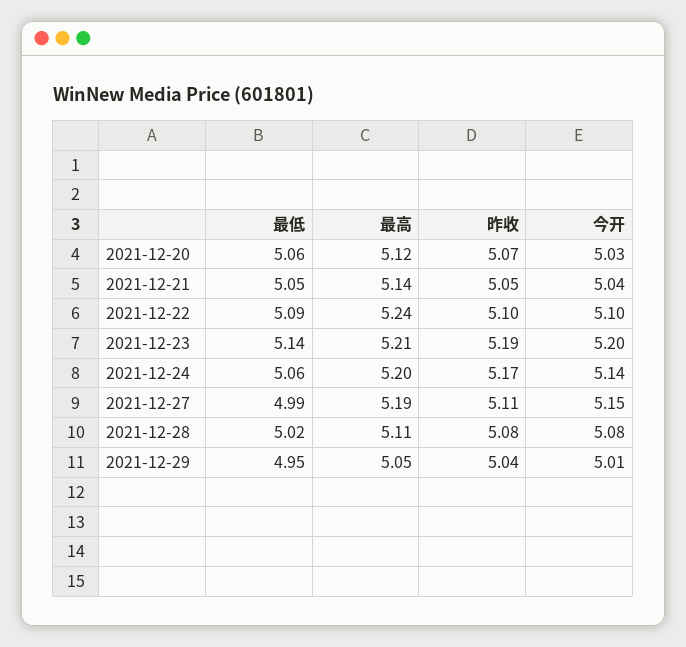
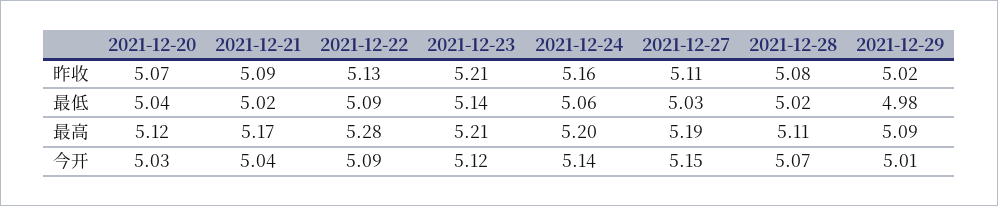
最低, 2021-12-20: 5.06 -> 5.04
最低, 2021-12-21: 5.05 -> 5.02
最高, 2021-12-21: 5.14 -> 5.17
昨收, 2021-12-21: 5.05 -> 5.09
最高, 2021-12-22: 5.24 -> 5.28
昨收, 2021-12-22: 5.1 -> 5.13
今开, 2021-12-22: 5.1 -> 5.09
昨收, 2021-12-23: 5.19 -> 5.21
今开, 2021-12-23: 5.2 -> 5.12
昨收, 2021-12-24: 5.17 -> 5.16
最低, 2021-12-27: 4.99 -> 5.03
今开, 2021-12-28: 5.08 -> 5.07
最低, 2021-12-29: 4.95 -> 4.98
最高, 2021-12-29: 5.05 -> 5.09
昨收, 2021-12-29: 5.04 -> 5.02

